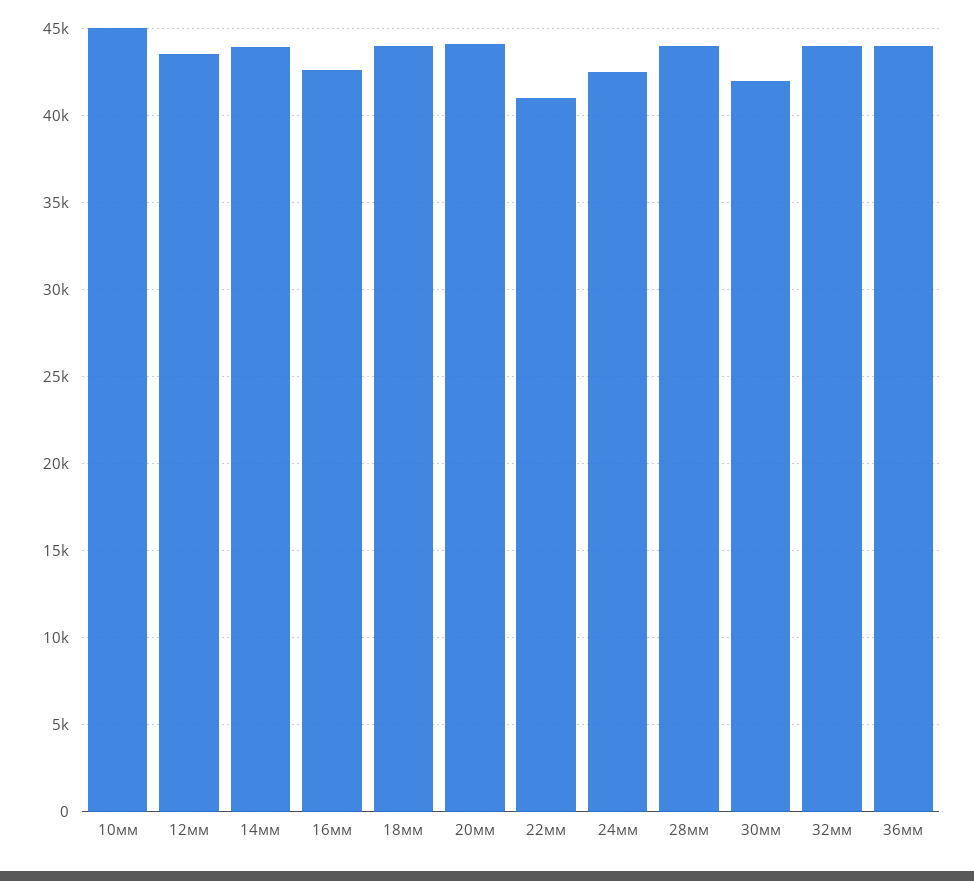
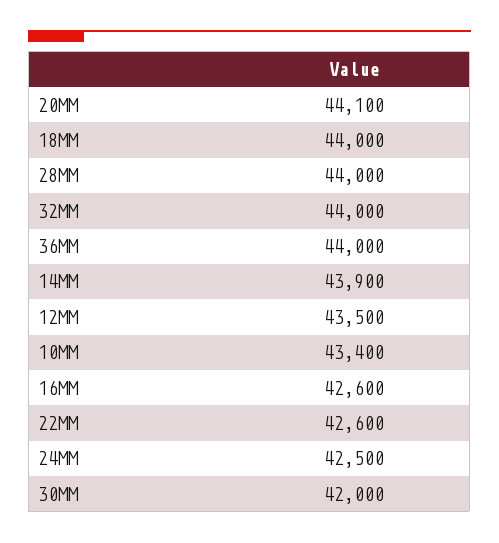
10мм: 45000 -> 43400
22мм: 41000 -> 42600

